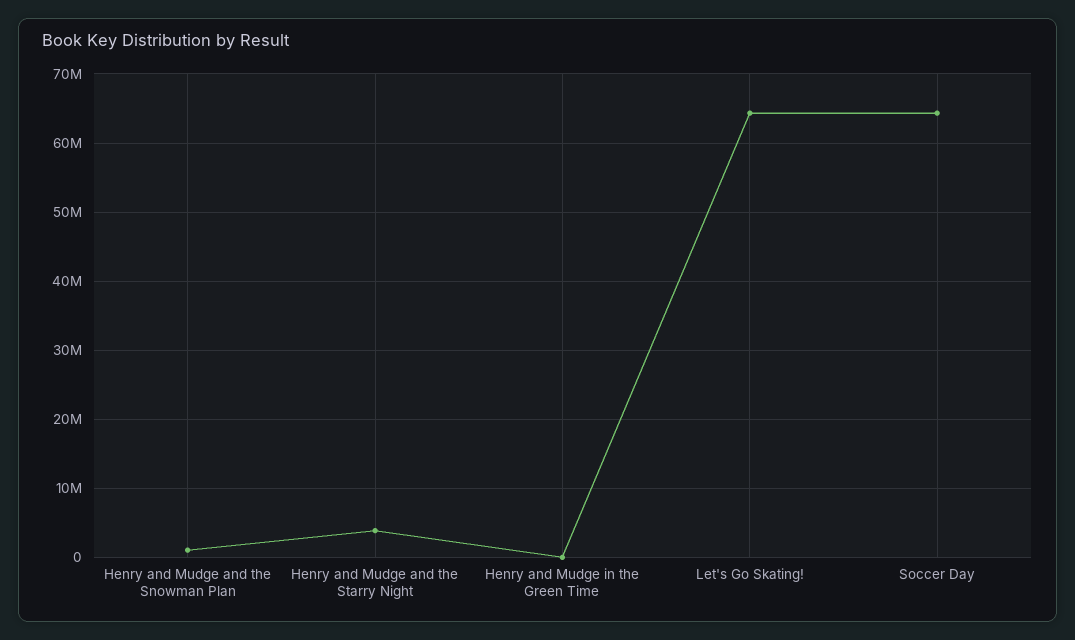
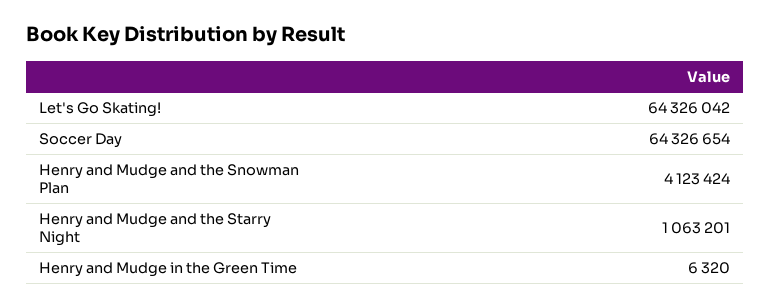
Henry and Mudge and the Snowman Plan: 1000000 -> 4123424
Henry and Mudge and the Starry Night: 4000000 -> 1063201

